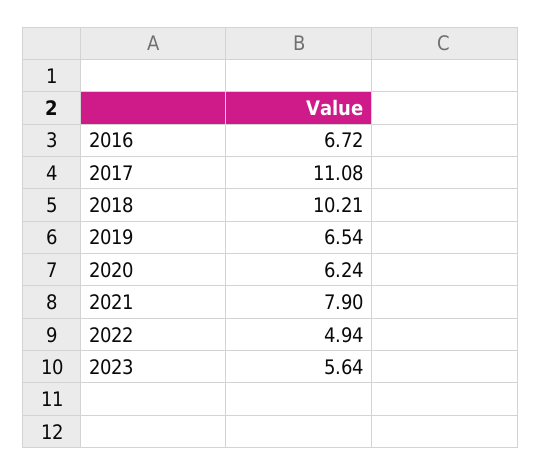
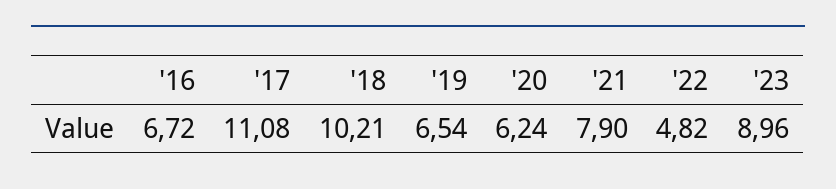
2022: 4.94 -> 4.82
2023: 5.64 -> 8.96

